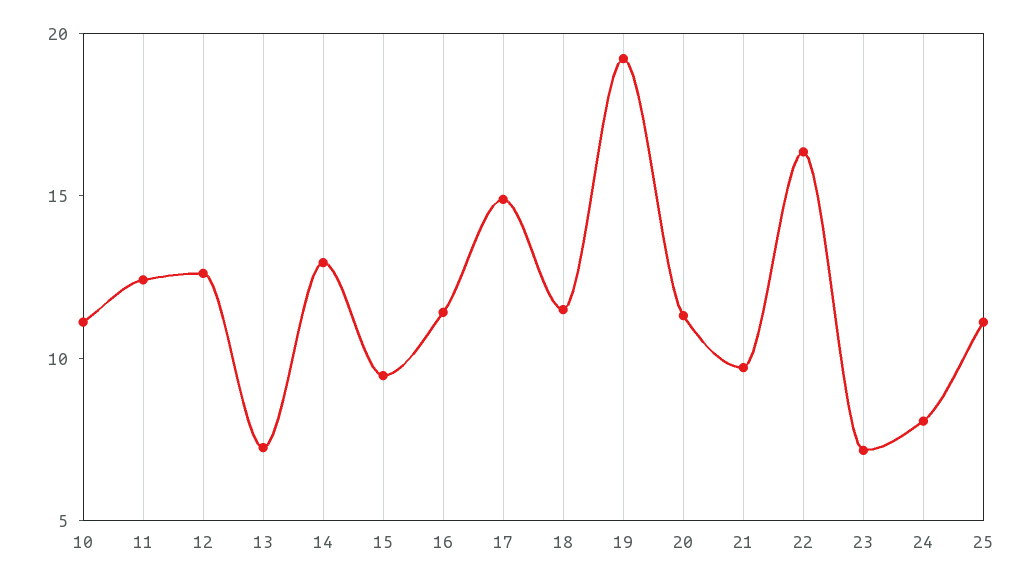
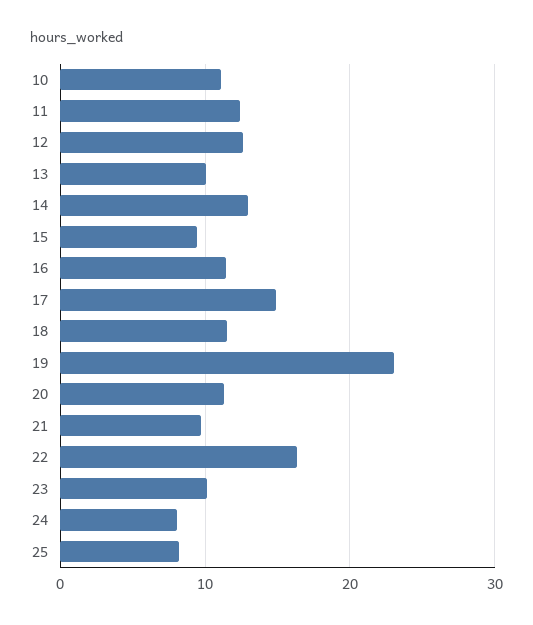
13: 7 -> 10
19: 19 -> 23
23: 7 -> 10
25: 11 -> 8

